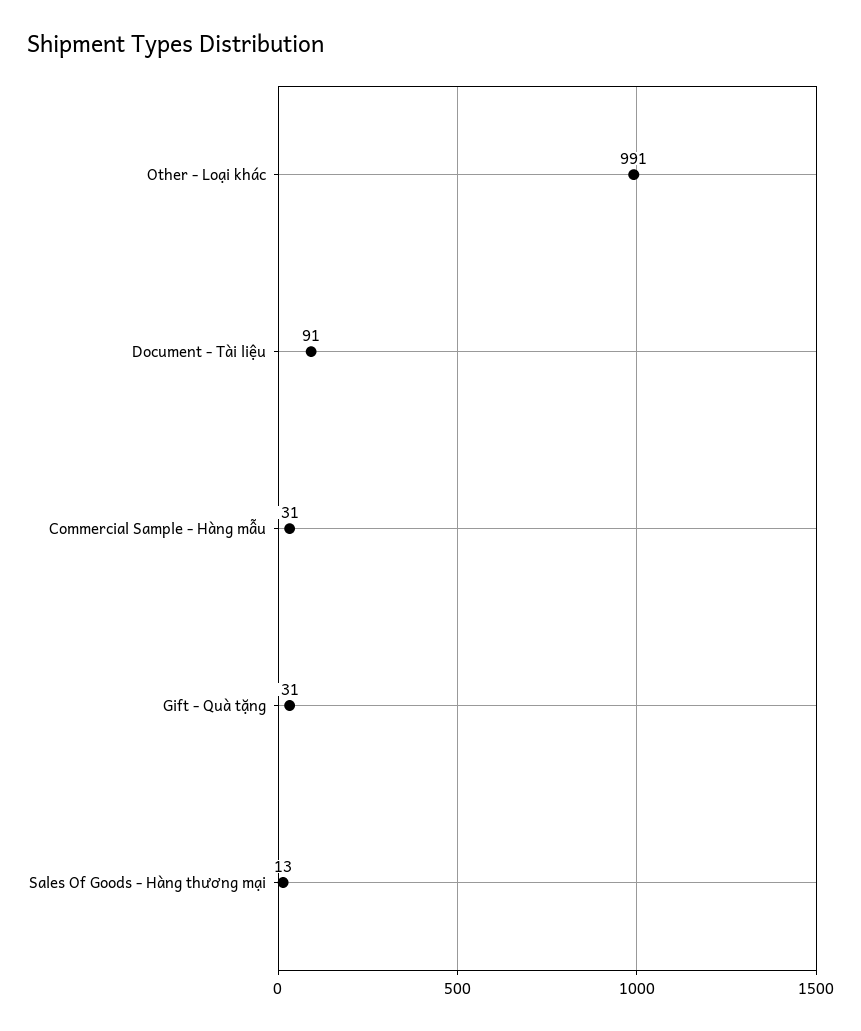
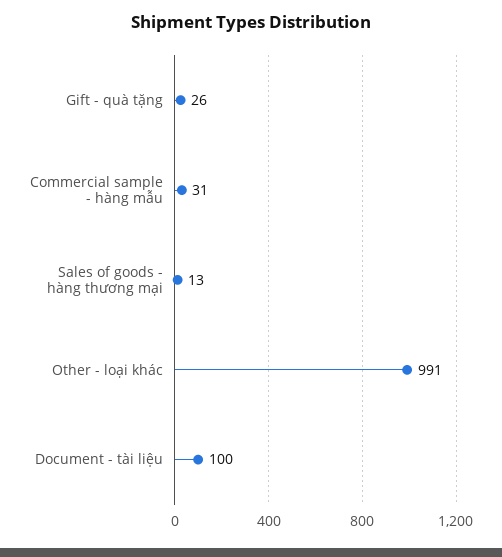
Document - Tài liệu: 91 -> 100
Gift - Quà tặng: 31 -> 26

